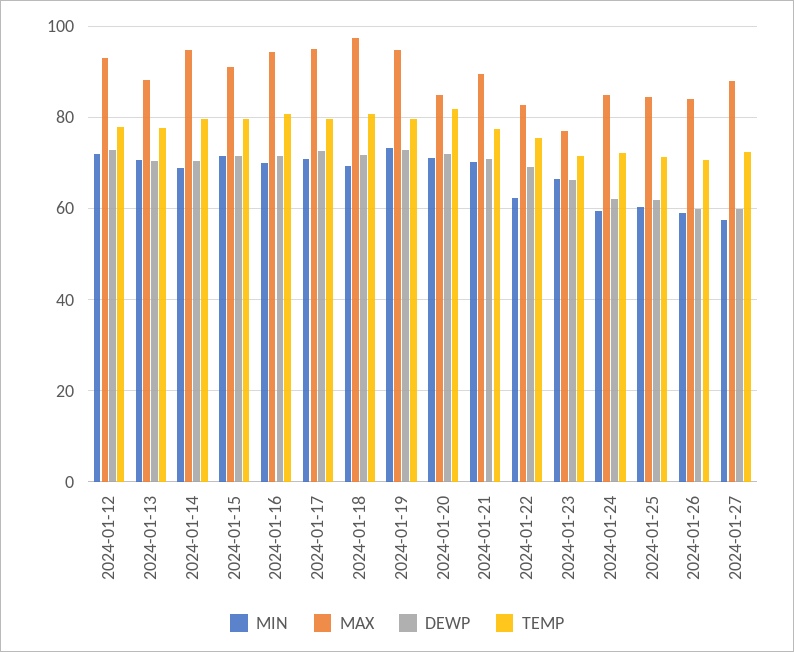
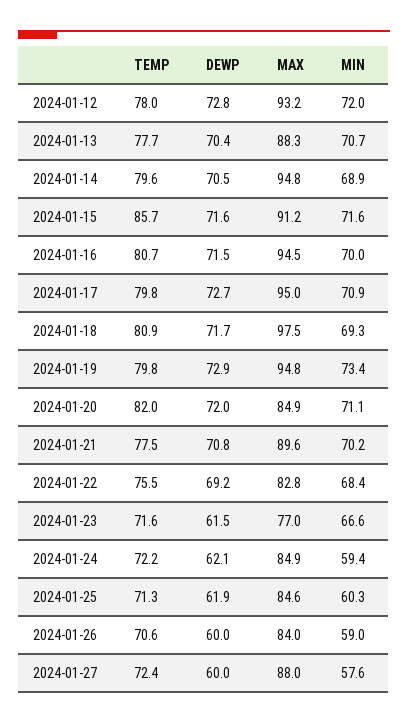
TEMP, 2024-01-15: 80 -> 85.7
MIN, 2024-01-22: 62 -> 68.4
DEWP, 2024-01-23: 66 -> 61.5

